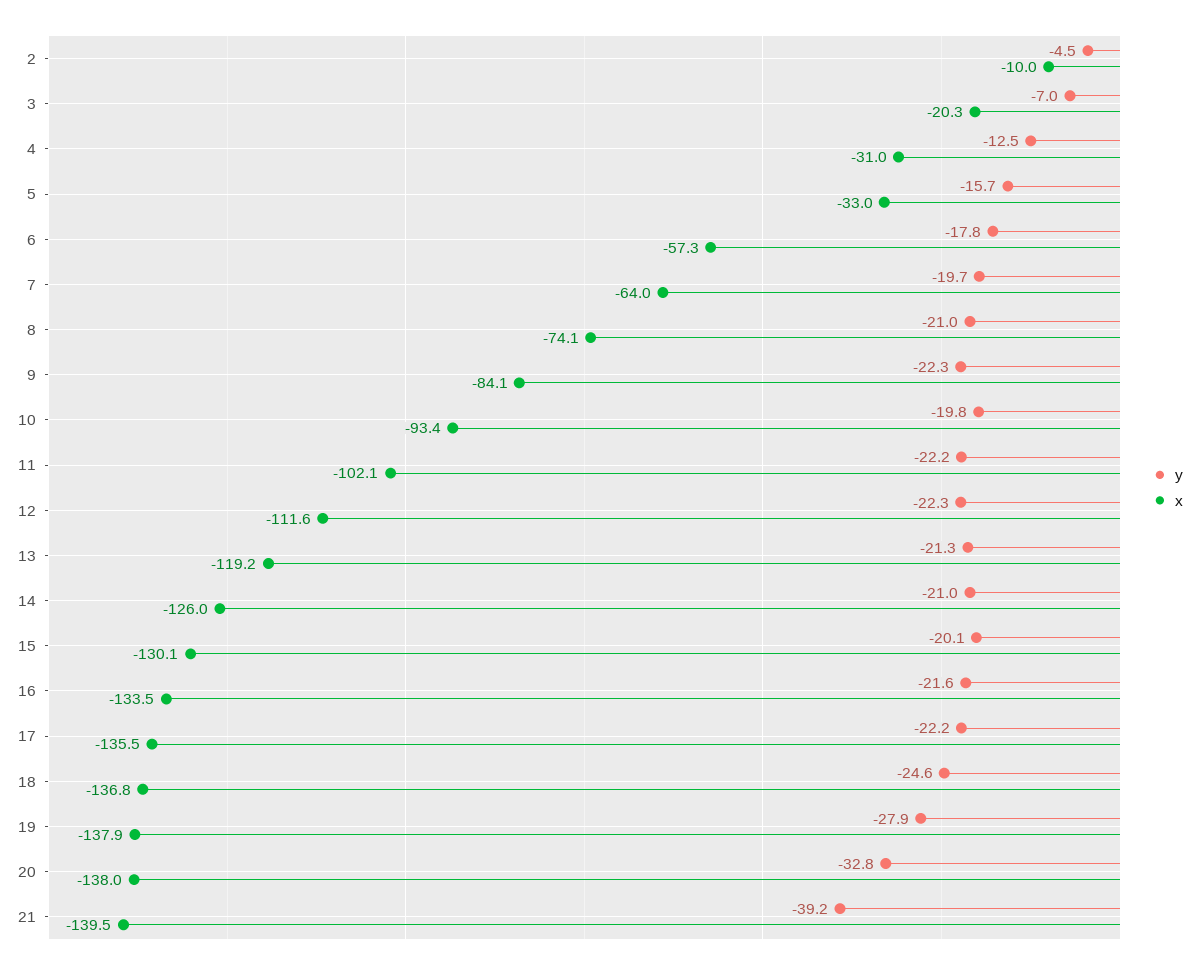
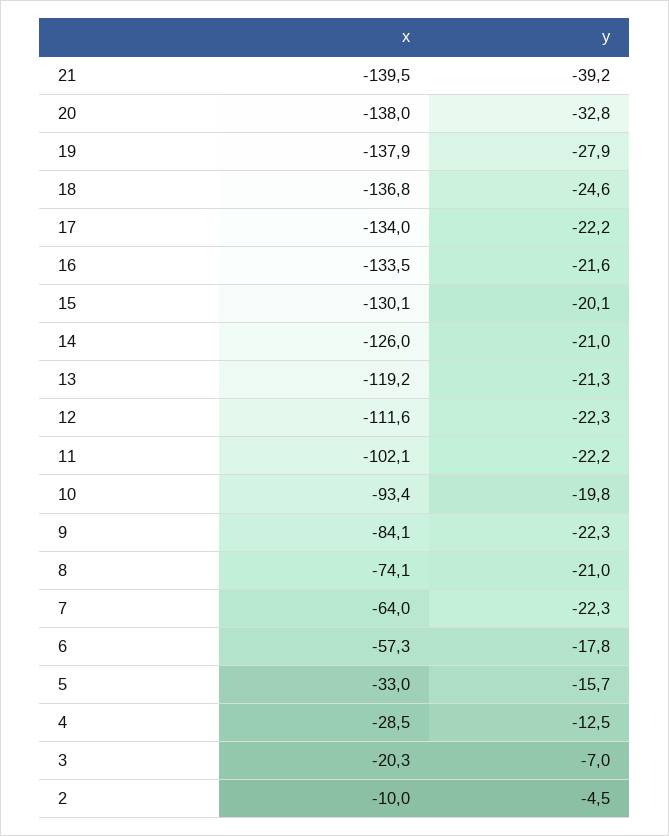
x, 4: -31 -> -28.5
y, 7: -19.7 -> -22.3
x, 17: -135.5 -> -134

